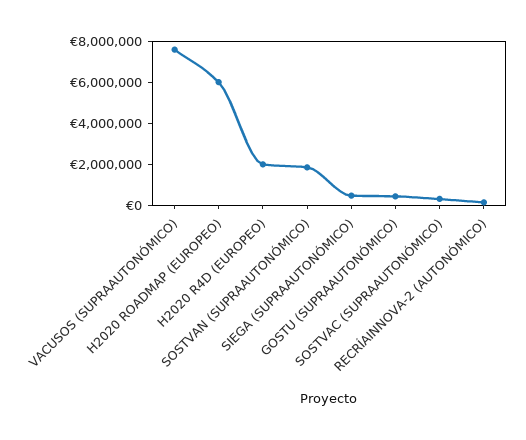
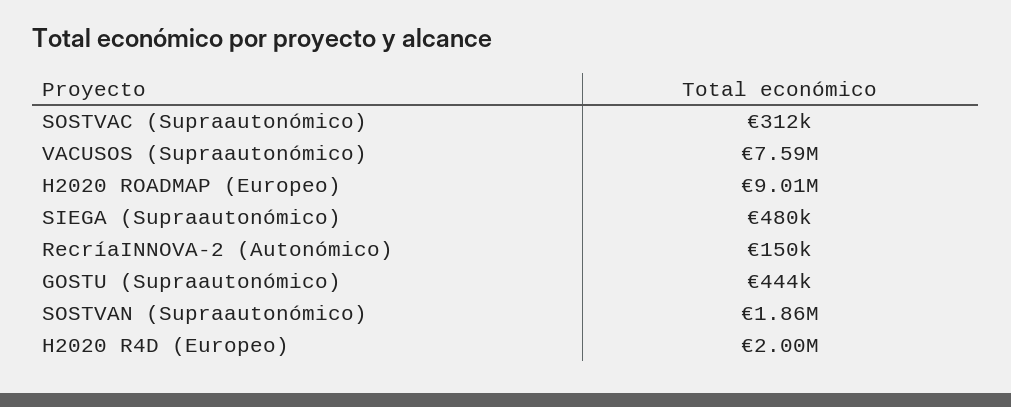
H2020 ROADMAP (EUROPEO): 6000000 -> 9010000

